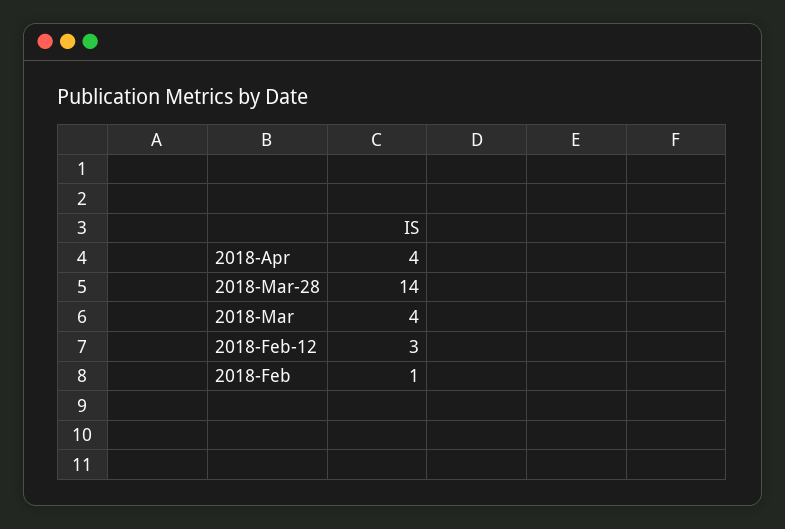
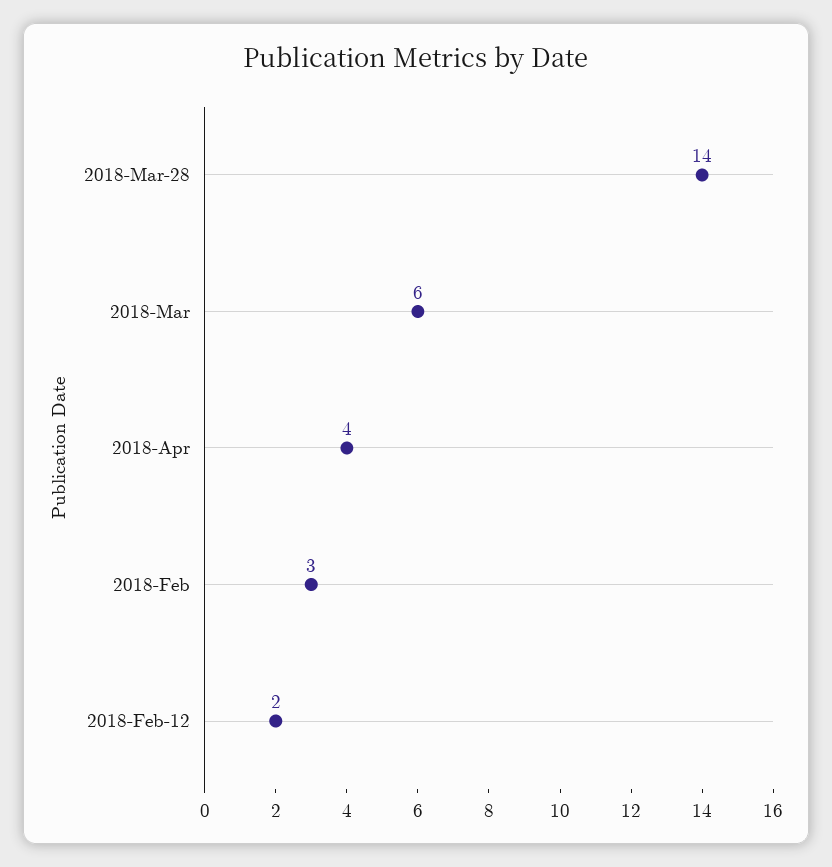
2018-Mar: 4 -> 6
2018-Feb-12: 3 -> 2
2018-Feb: 1 -> 3

